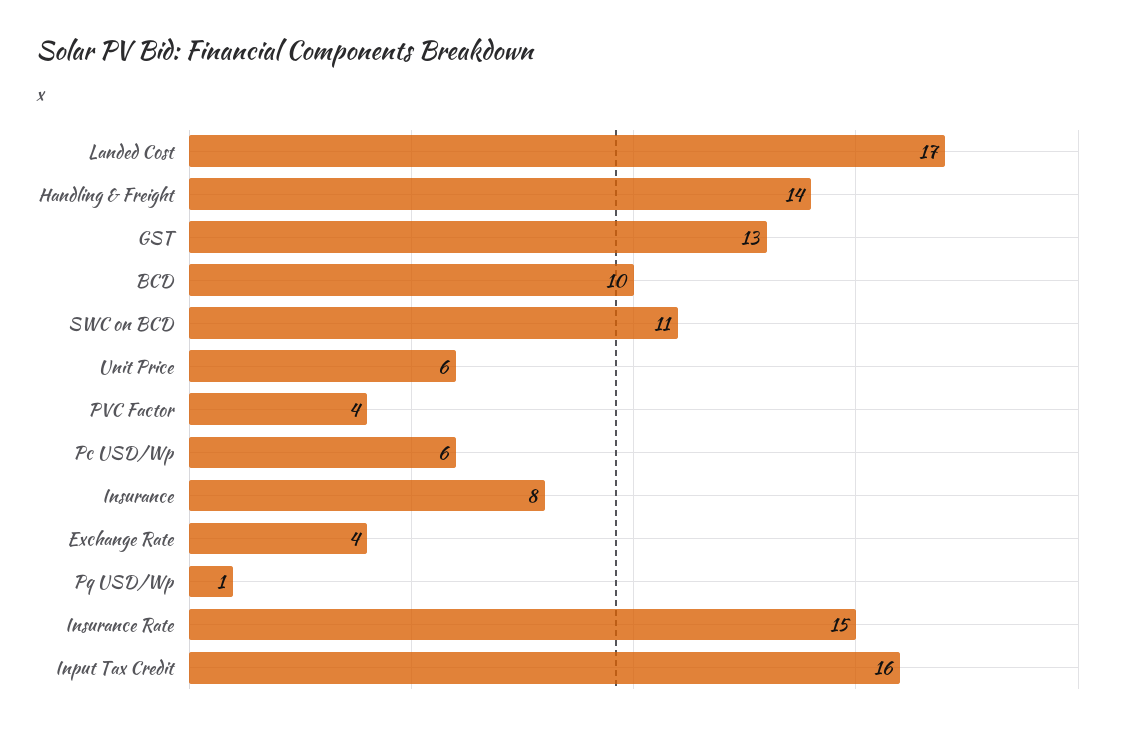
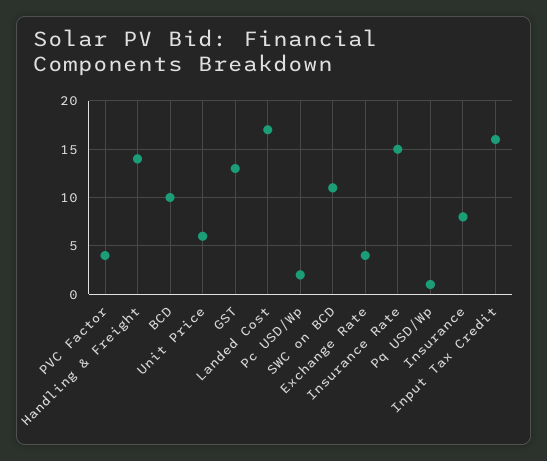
Pc USD/Wp: 6 -> 2

